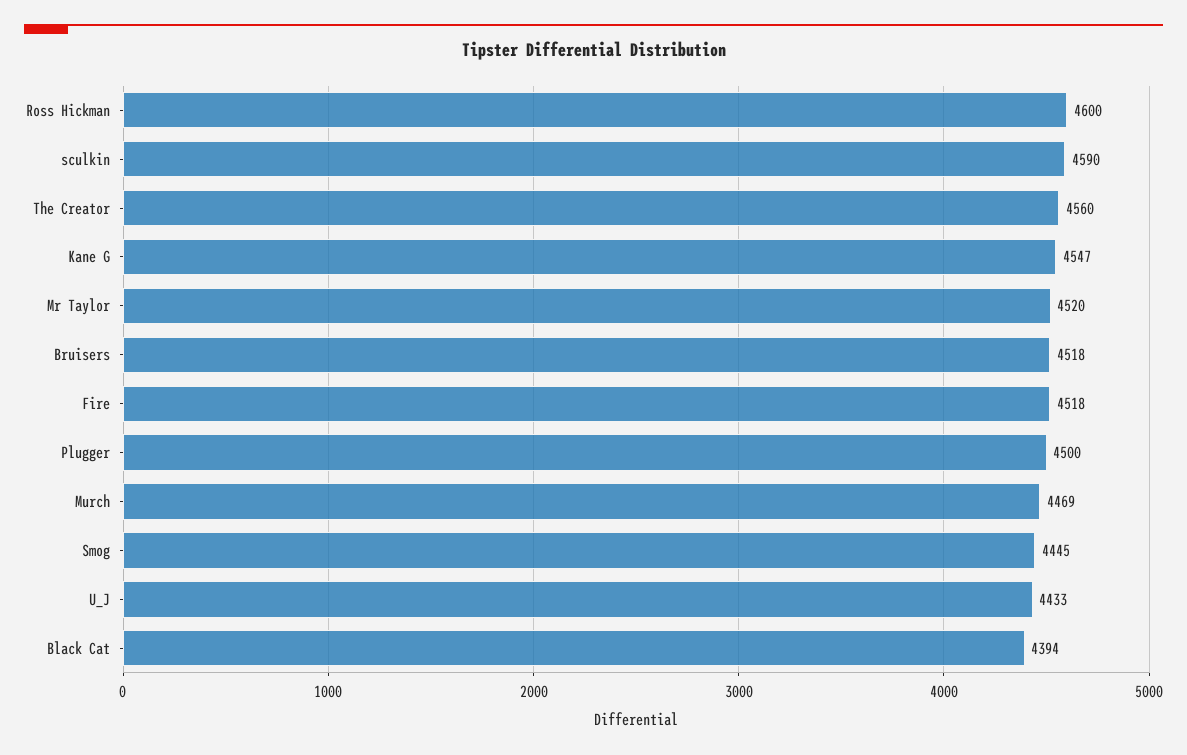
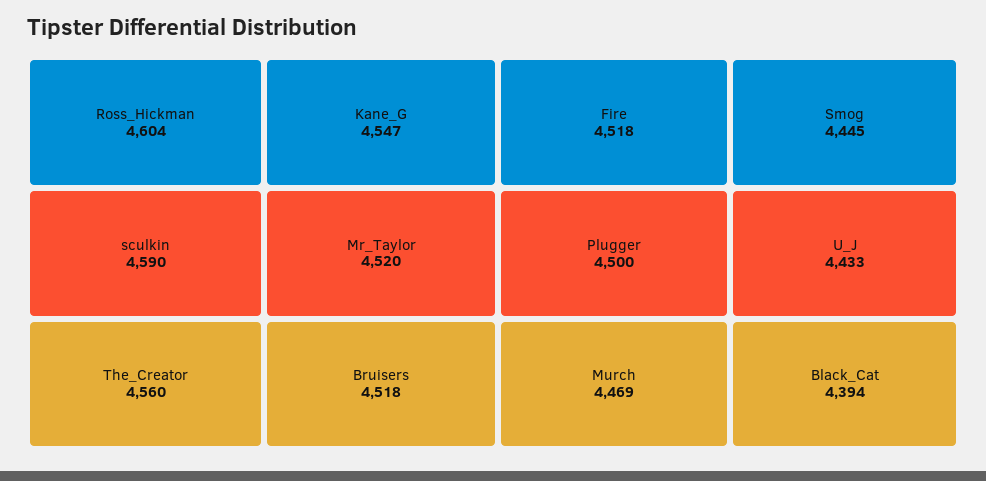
Ross Hickman: 4600 -> 4604

